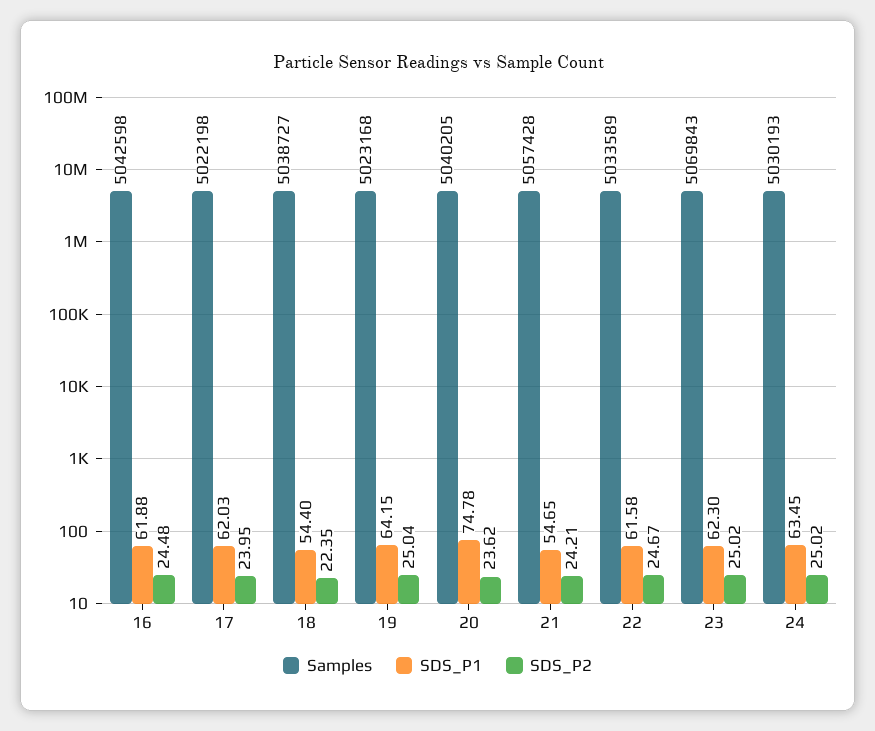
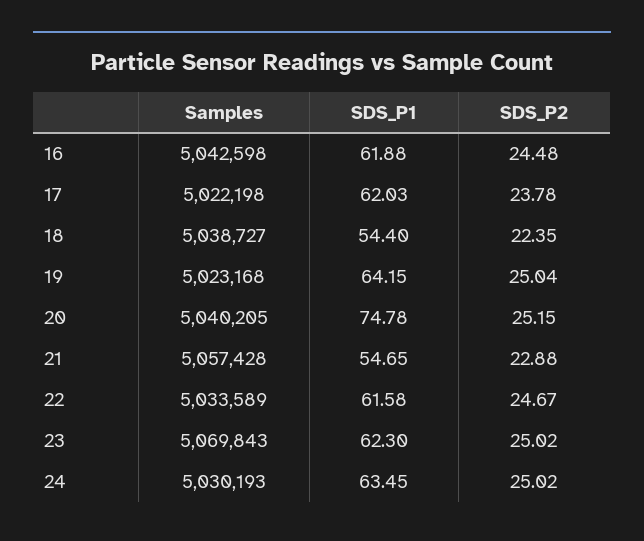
SDS_P2, 17: 23.95 -> 23.78
SDS_P2, 20: 23.62 -> 25.15
SDS_P2, 21: 24.21 -> 22.88

